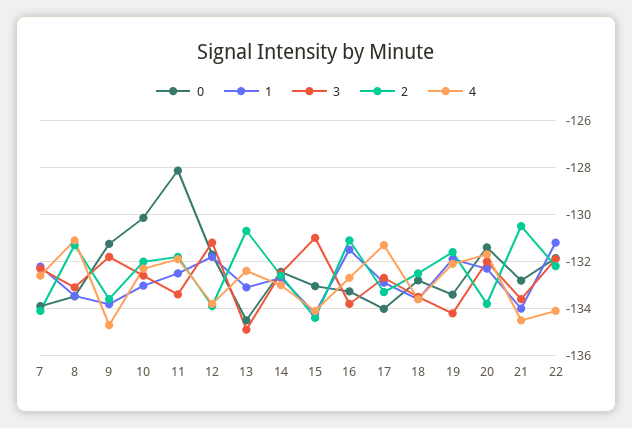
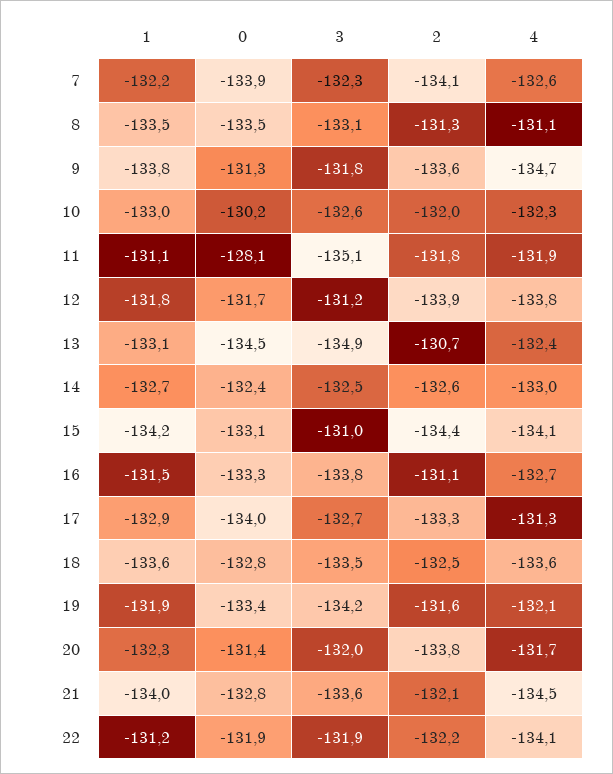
1, 11: -132.5 -> -131.1
3, 11: -133.5 -> -135.1
2, 21: -130.5 -> -132.1

